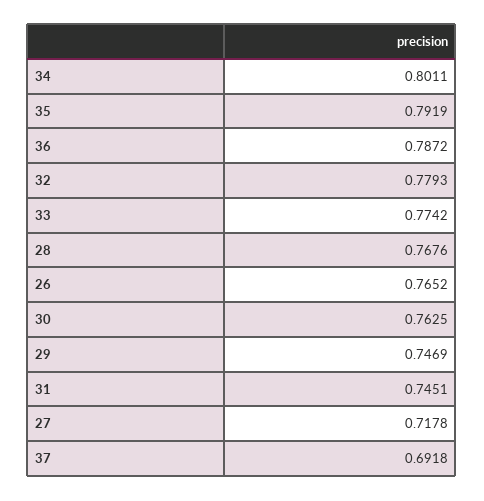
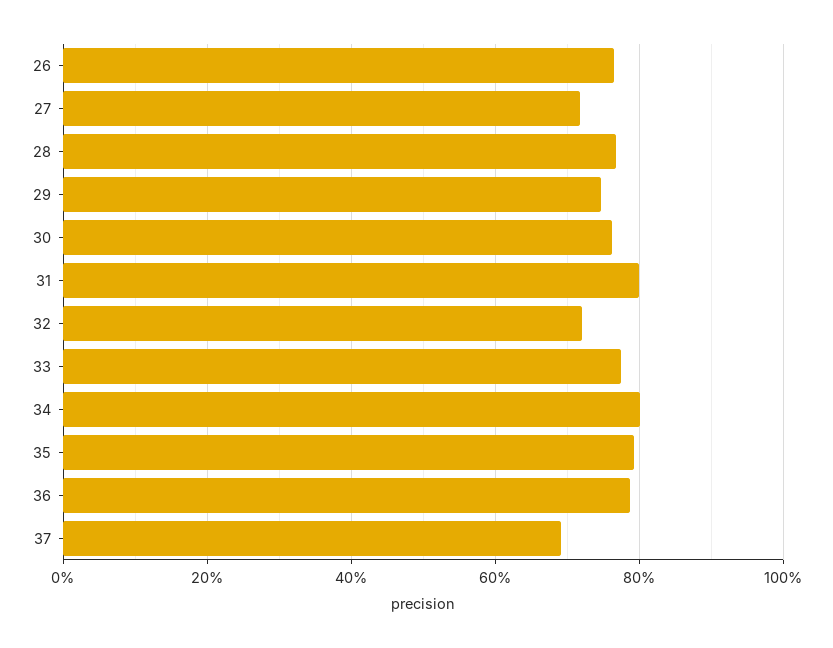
32: 0.7793 -> 0.72
31: 0.7451 -> 0.8

